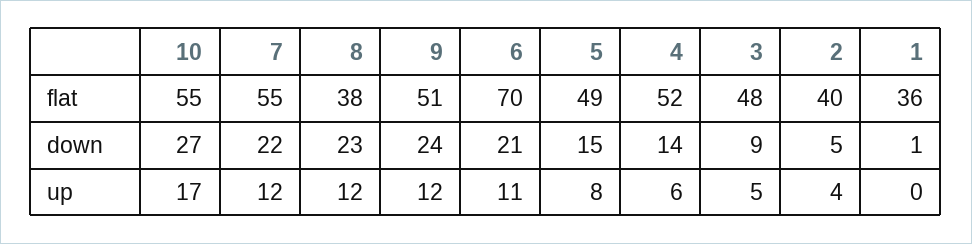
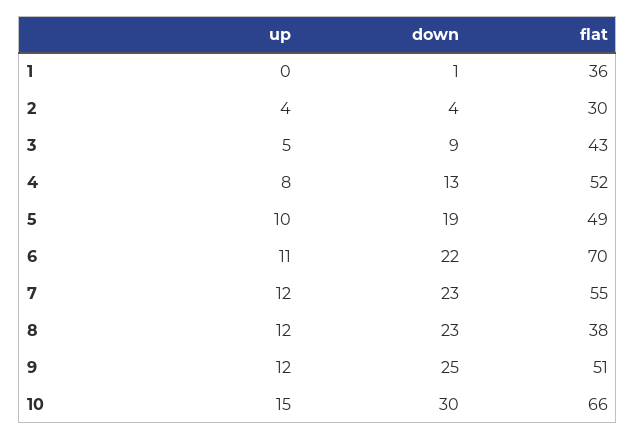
10, flat: 55 -> 66
3, flat: 48 -> 43
2, flat: 40 -> 30
10, down: 27 -> 30
7, down: 22 -> 23
9, down: 24 -> 25
6, down: 21 -> 22
5, down: 15 -> 19
4, down: 14 -> 13
2, down: 5 -> 4
10, up: 17 -> 15
5, up: 8 -> 10
4, up: 6 -> 8

